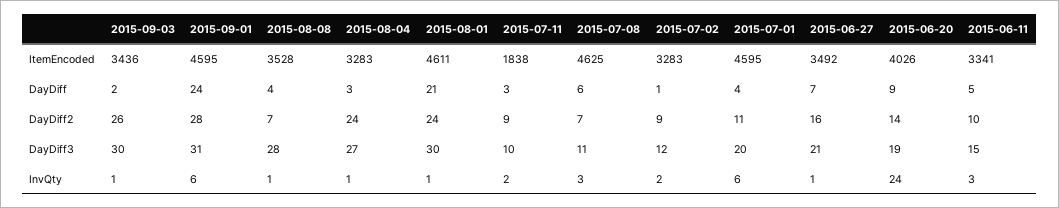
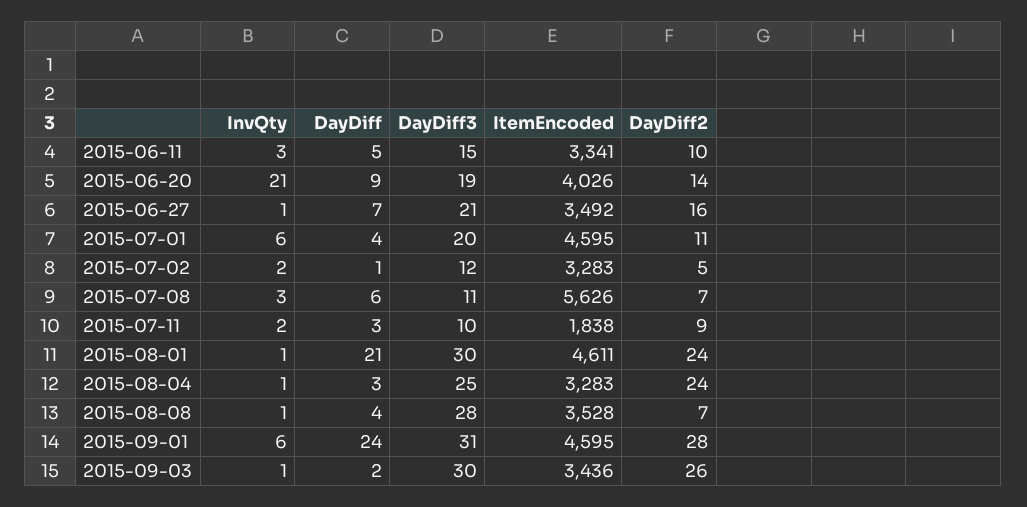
2015-07-08, ItemEncoded: 4625 -> 5626
2015-07-02, DayDiff2: 9 -> 5
2015-08-04, DayDiff3: 27 -> 25
2015-06-20, InvQty: 24 -> 21

